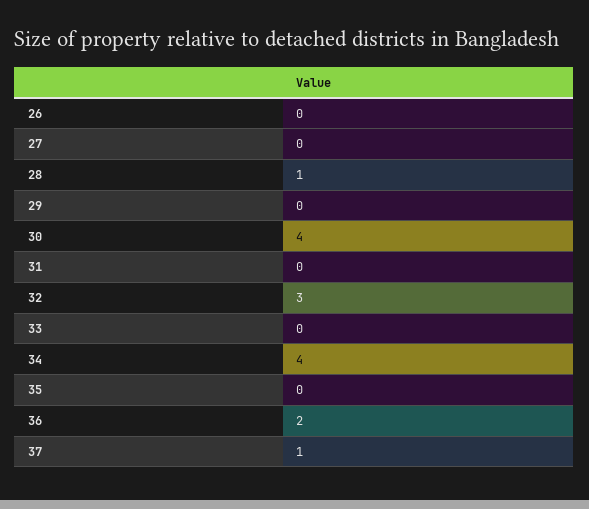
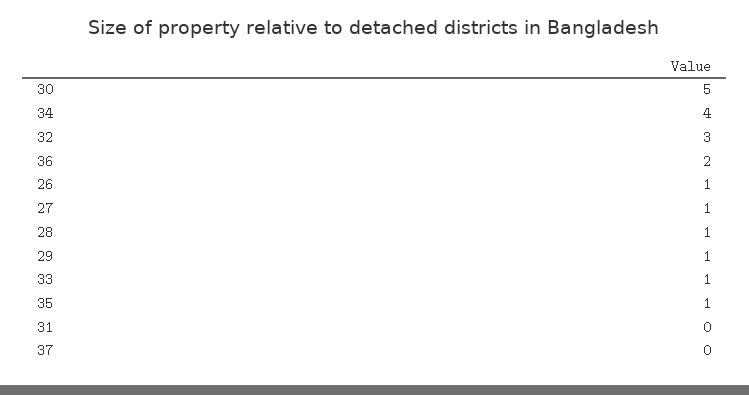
26: 0 -> 1
27: 0 -> 1
29: 0 -> 1
30: 4 -> 5
33: 0 -> 1
35: 0 -> 1
37: 1 -> 0

